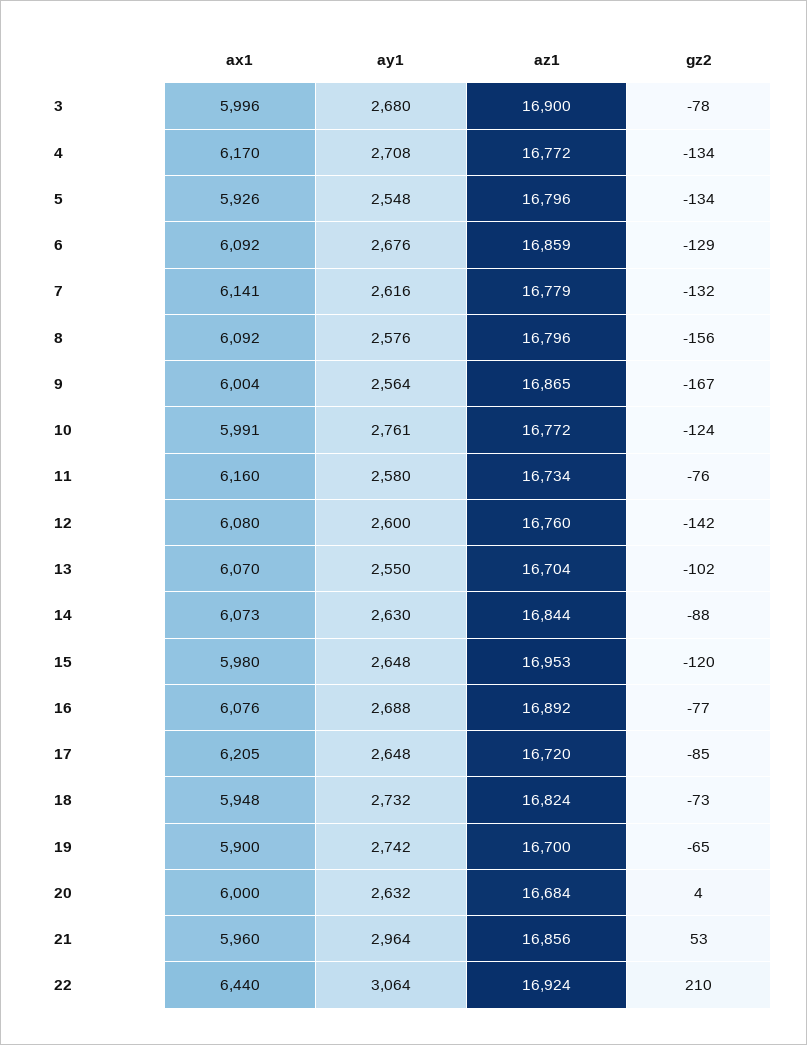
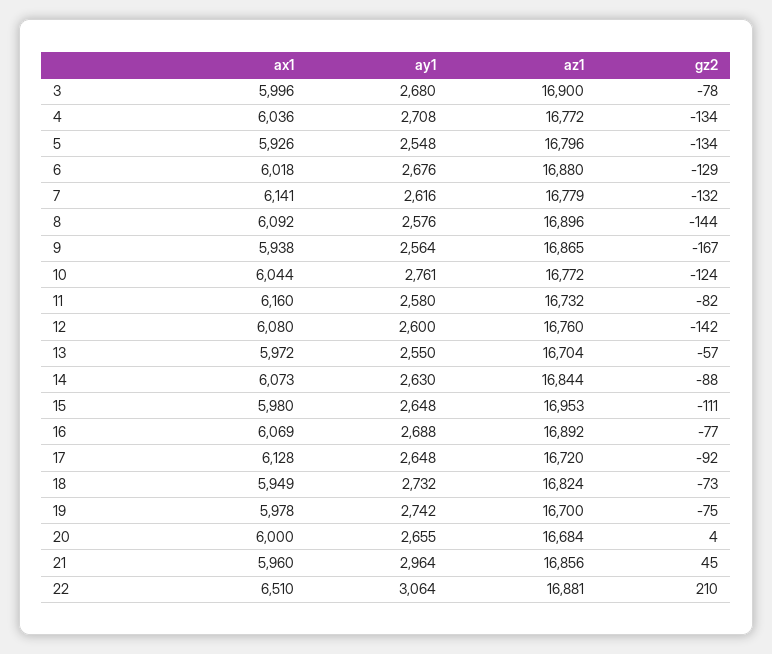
ax1, 4: 6170 -> 6036
ax1, 6: 6092 -> 6018
az1, 6: 16859 -> 16880
az1, 8: 16796 -> 16896
gz2, 8: -156 -> -144
ax1, 9: 6004 -> 5938
ax1, 10: 5991 -> 6044
az1, 11: 16734 -> 16732
gz2, 11: -76 -> -82
ax1, 13: 6070 -> 5972
gz2, 13: -102 -> -57
gz2, 15: -120 -> -111
ax1, 16: 6076 -> 6069
ax1, 17: 6205 -> 6128
gz2, 17: -85 -> -92
ax1, 18: 5948 -> 5949
ax1, 19: 5900 -> 5978
gz2, 19: -65 -> -75
ay1, 20: 2632 -> 2655
gz2, 21: 53 -> 45
ax1, 22: 6440 -> 6510
az1, 22: 16924 -> 16881

